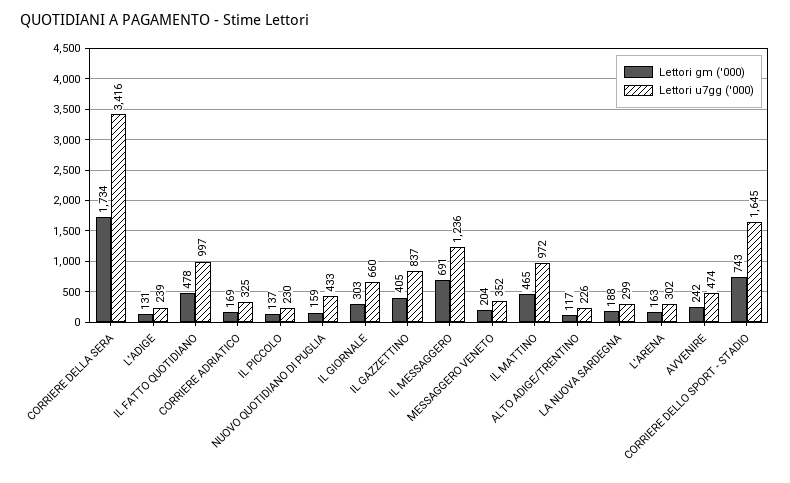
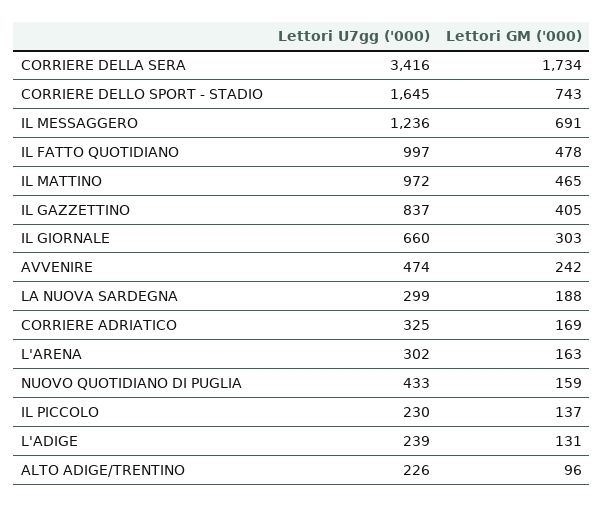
Lettori gm ('000), MESSAGGERO VENETO: 204 -> none
Lettori u7gg ('000), MESSAGGERO VENETO: 352 -> none
Lettori gm ('000), ALTO ADIGE/TRENTINO: 117 -> 96

